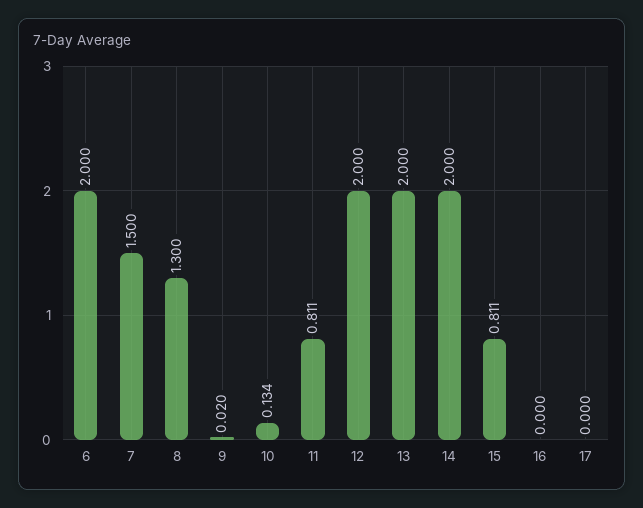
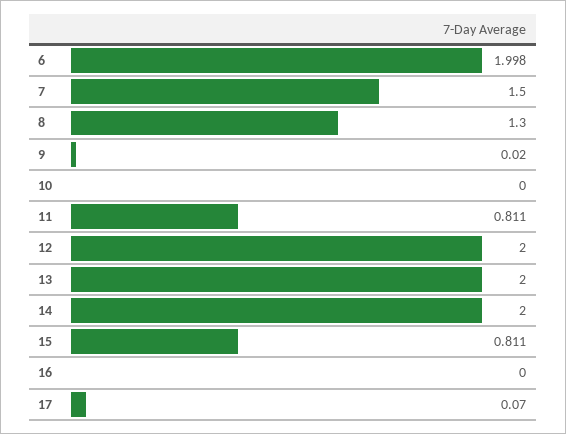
6: 2 -> 1.998
10: 0.134 -> 0
17: 0 -> 0.07

